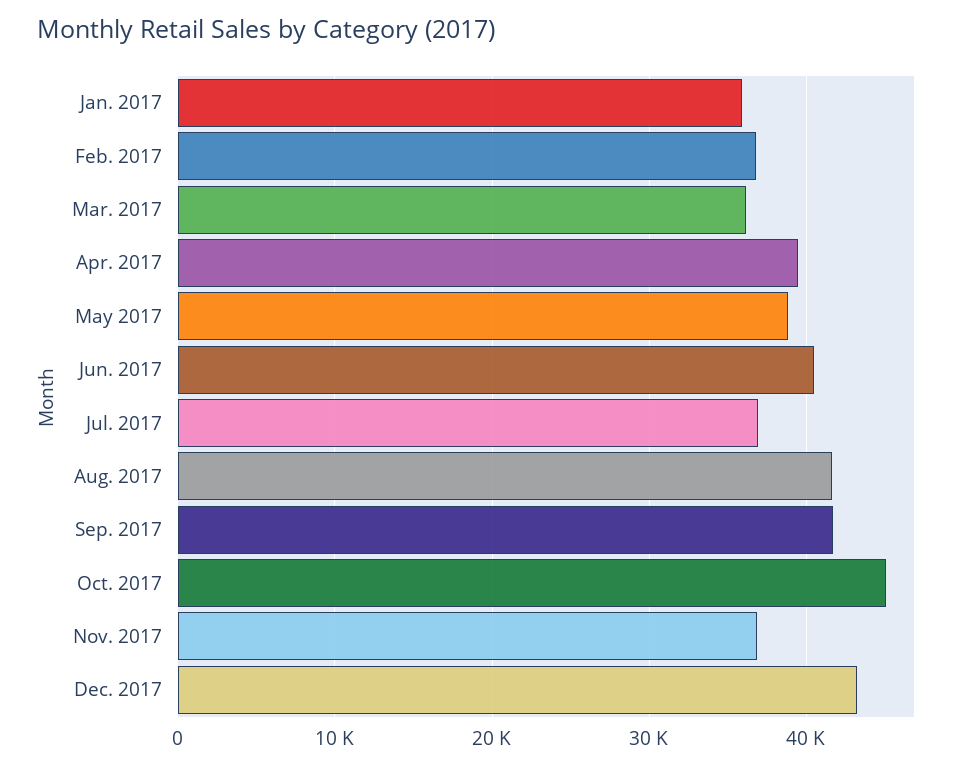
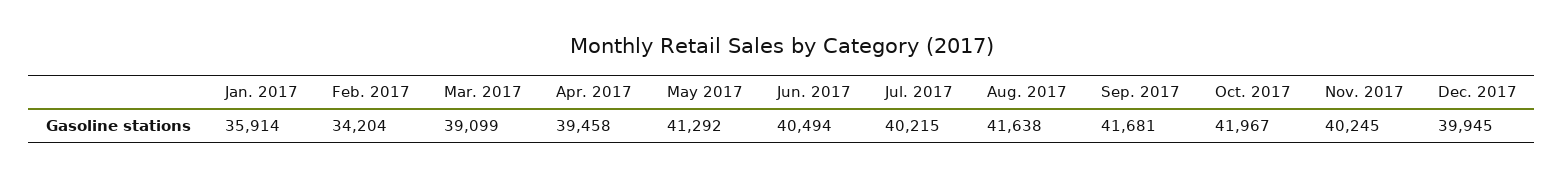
Feb. 2017: 37000 -> 34204
Mar. 2017: 36000 -> 39099
May 2017: 39000 -> 41292
Jul. 2017: 37000 -> 40215
Oct. 2017: 45000 -> 41967
Nov. 2017: 37000 -> 40245
Dec. 2017: 43000 -> 39945

